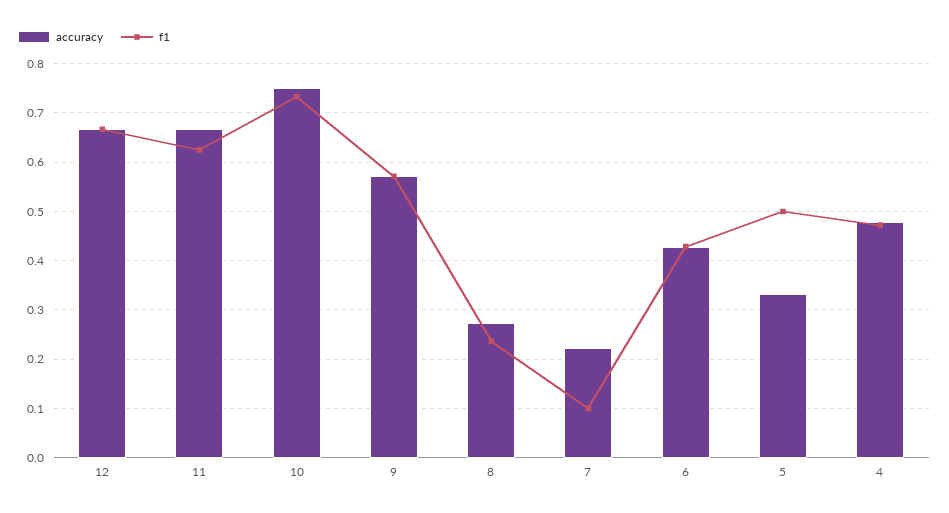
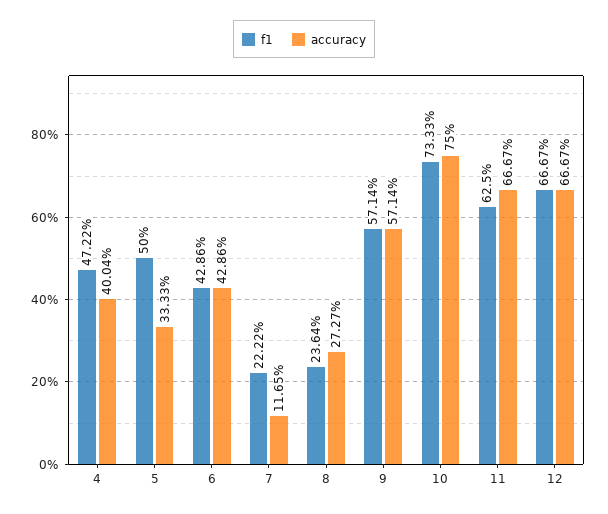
accuracy, 7: 0.22 -> 0.1165
f1, 7: 0.1 -> 0.2222
accuracy, 4: 0.48 -> 0.4004

